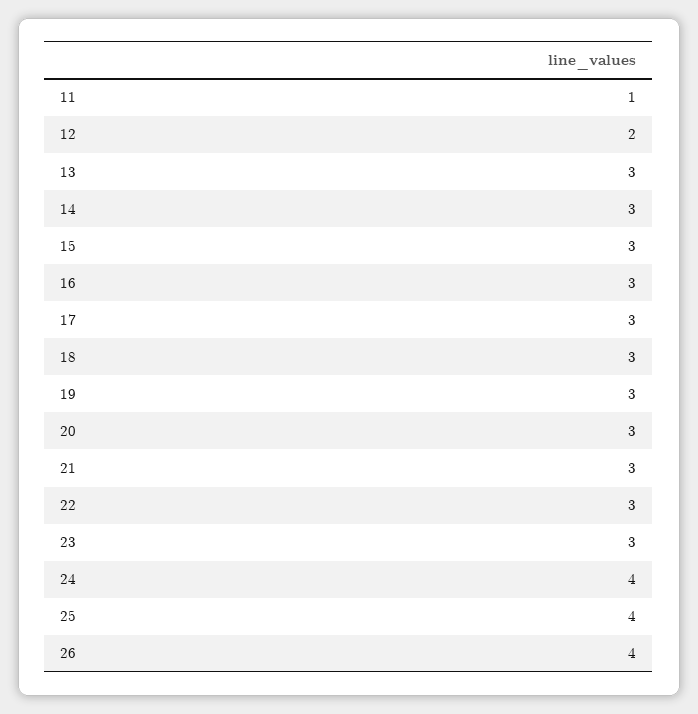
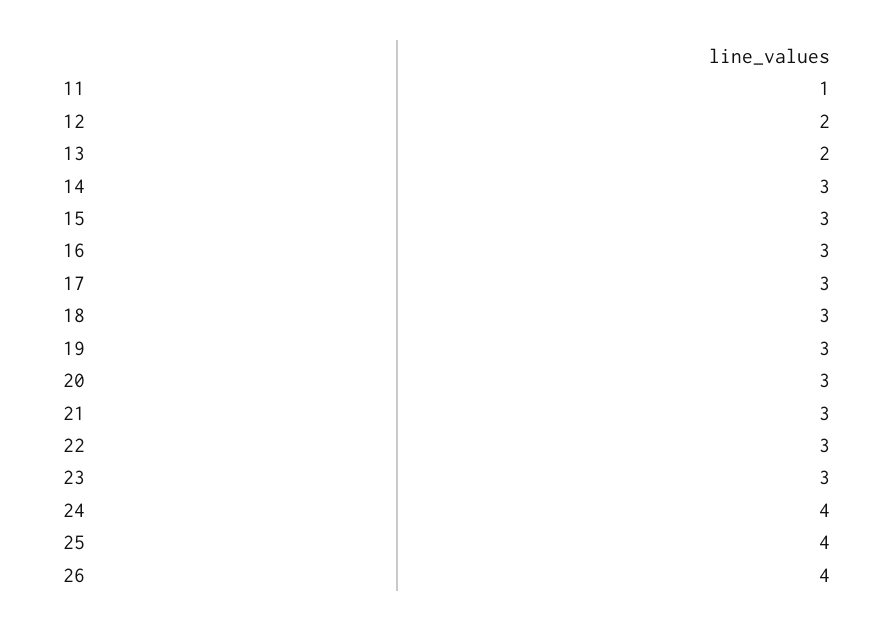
13: 3 -> 2

